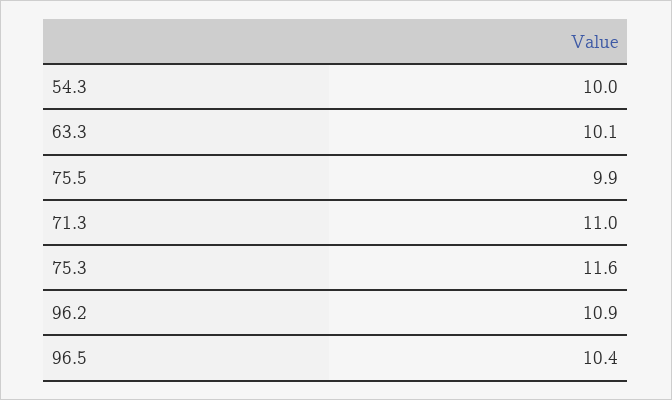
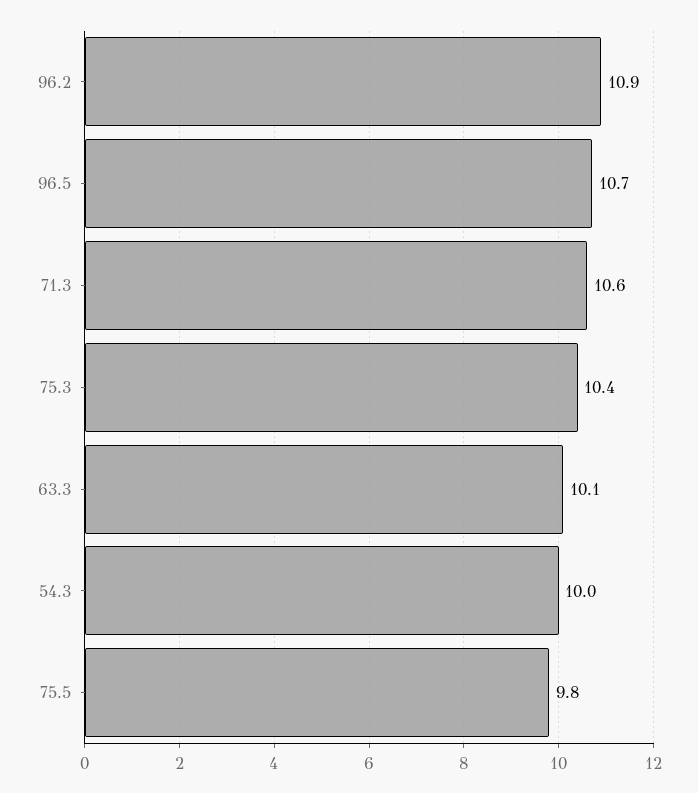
75.5: 9.9 -> 9.8
71.3: 11 -> 10.6
75.3: 11.6 -> 10.4
96.5: 10.4 -> 10.7

